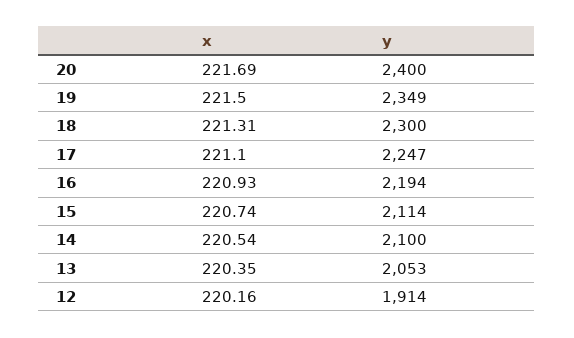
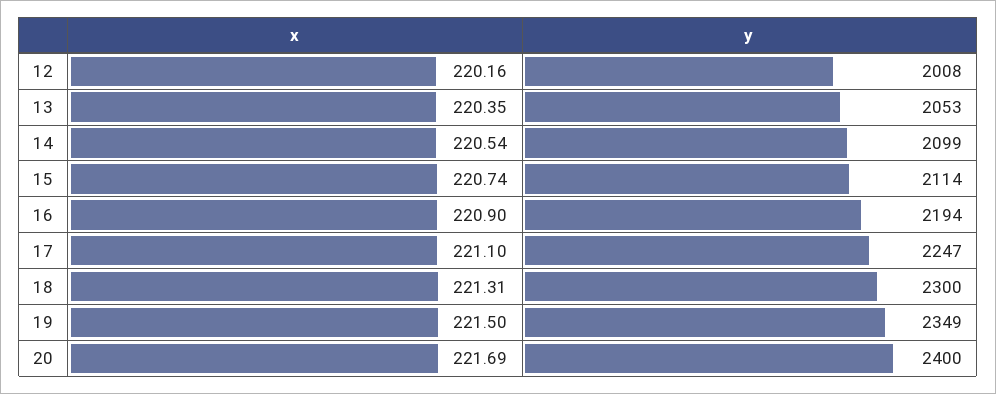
x, 16: 220.93 -> 220.9
y, 14: 2100 -> 2099
y, 12: 1914 -> 2008

